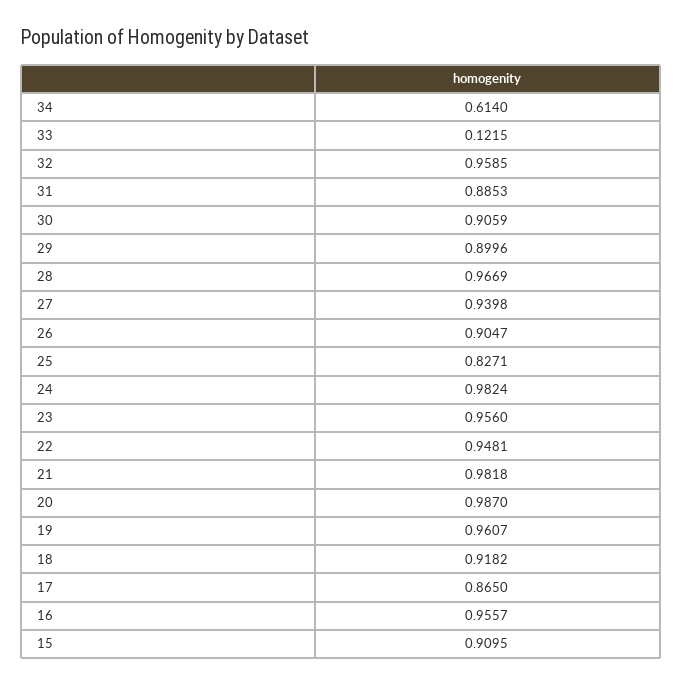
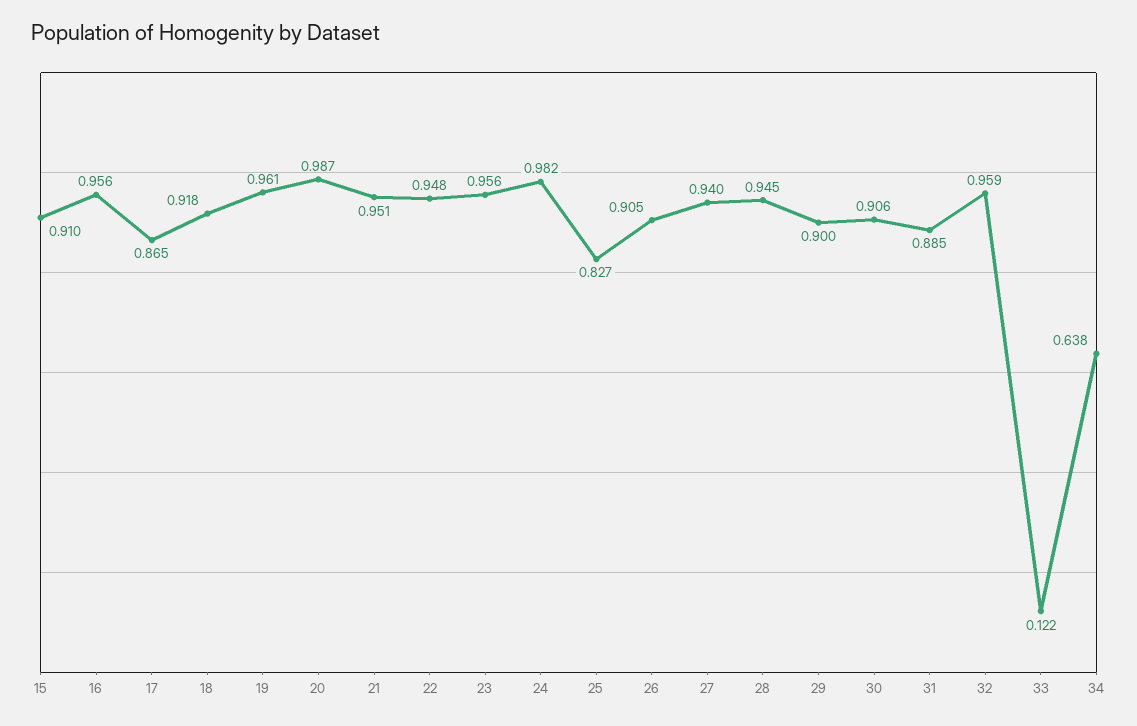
34: 0.614 -> 0.638
28: 0.9669 -> 0.945
21: 0.9818 -> 0.951

